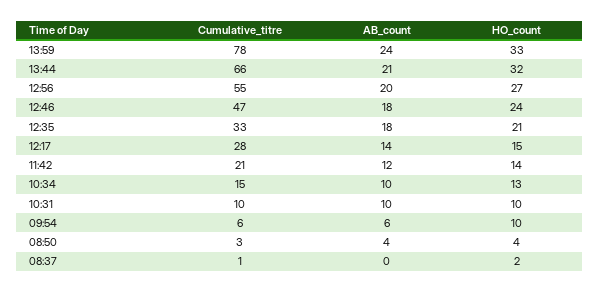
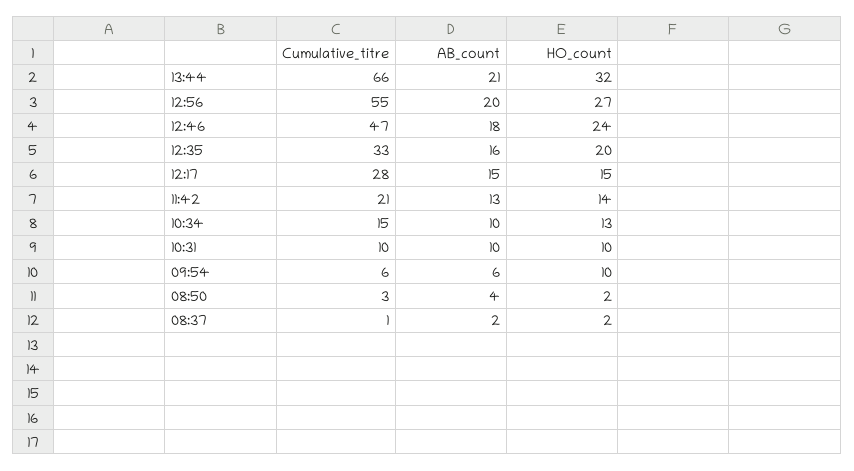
Cumulative_titre, 13:59: 78 -> none
AB_count, 13:59: 24 -> none
HO_count, 13:59: 33 -> none
AB_count, 12:35: 18 -> 16
HO_count, 12:35: 21 -> 20
AB_count, 12:17: 14 -> 15
AB_count, 11:42: 12 -> 13
HO_count, 08:50: 4 -> 2
AB_count, 08:37: 0 -> 2

